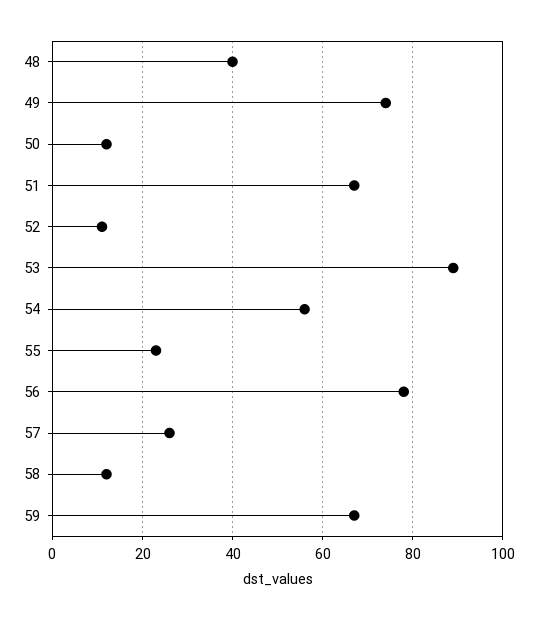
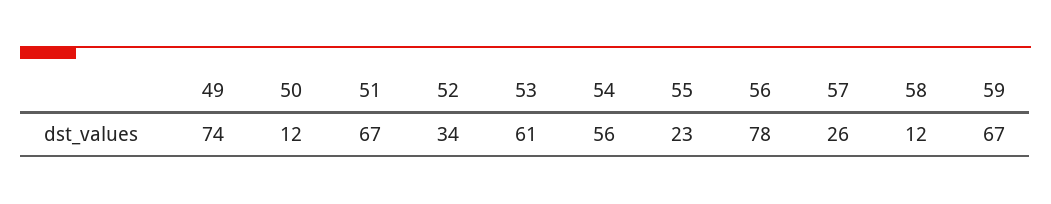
48: 40 -> none
52: 10 -> 34
53: 90 -> 61

